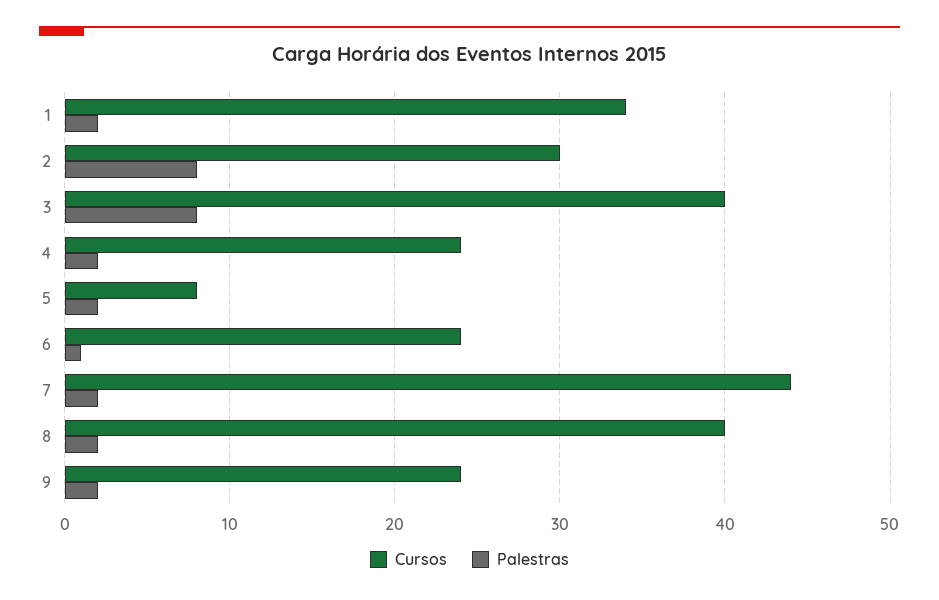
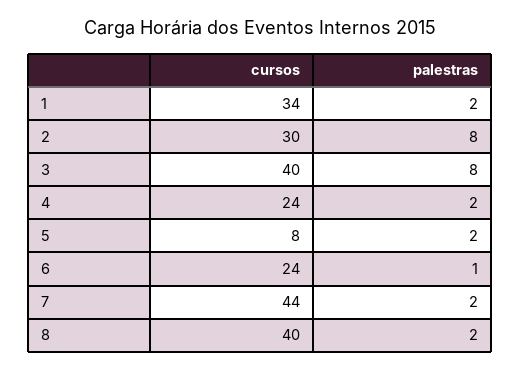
Cursos, 9: 24 -> none
Palestras, 9: 2 -> none

